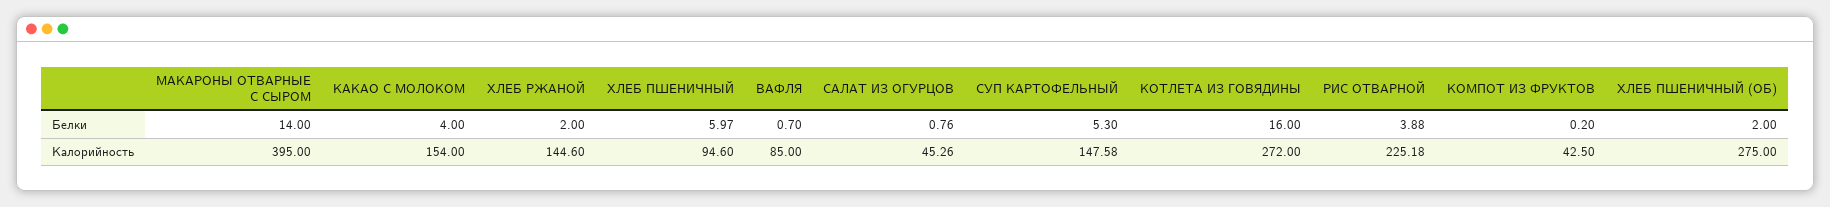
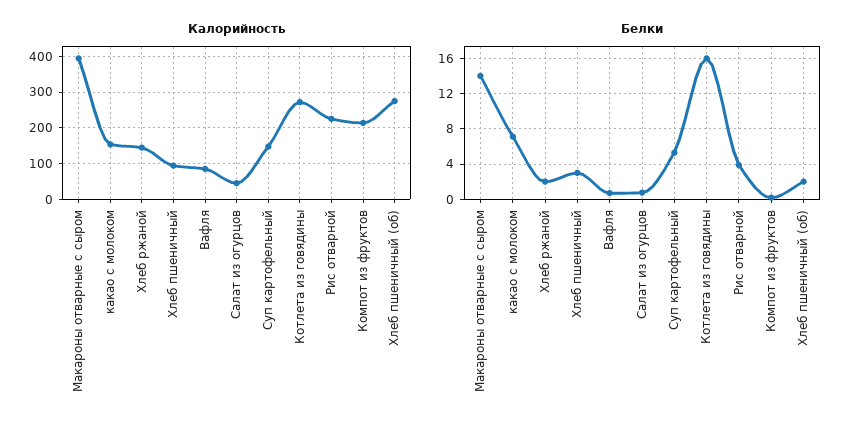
Белки, КАКАО С МОЛОКОМ: 4 -> 7
Белки, ХЛЕБ ПШЕНИЧНЫЙ: 5.97 -> 3
Калорийность, КОМПОТ ИЗ ФРУКТОВ: 42.5 -> 220

